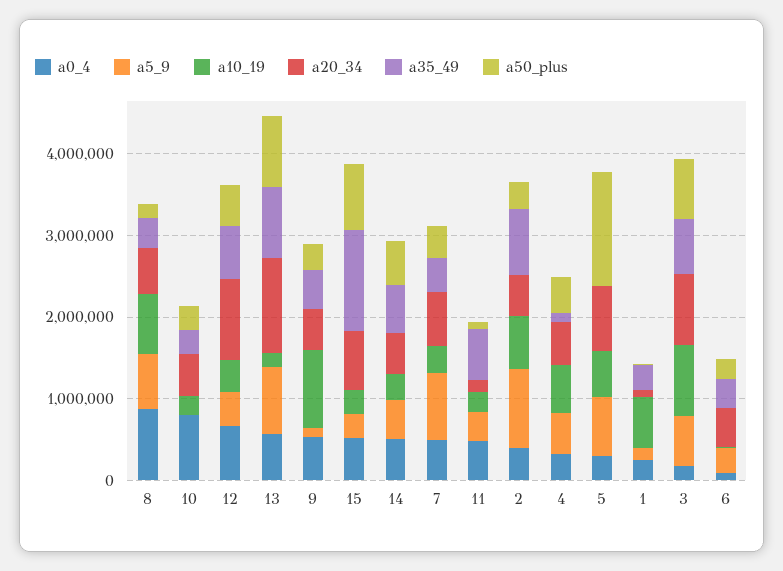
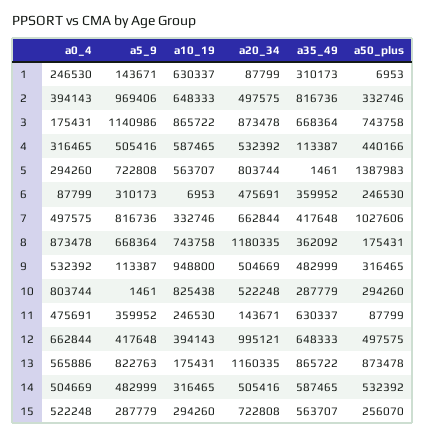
a20_34, 8: 600000 -> 1180335
a10_19, 10: 200000 -> 825438
a35_49, 15: 1200000 -> 563707
a50_plus, 15: 800000 -> 256070
a50_plus, 7: 400000 -> 1027606
a5_9, 3: 600000 -> 1140986

